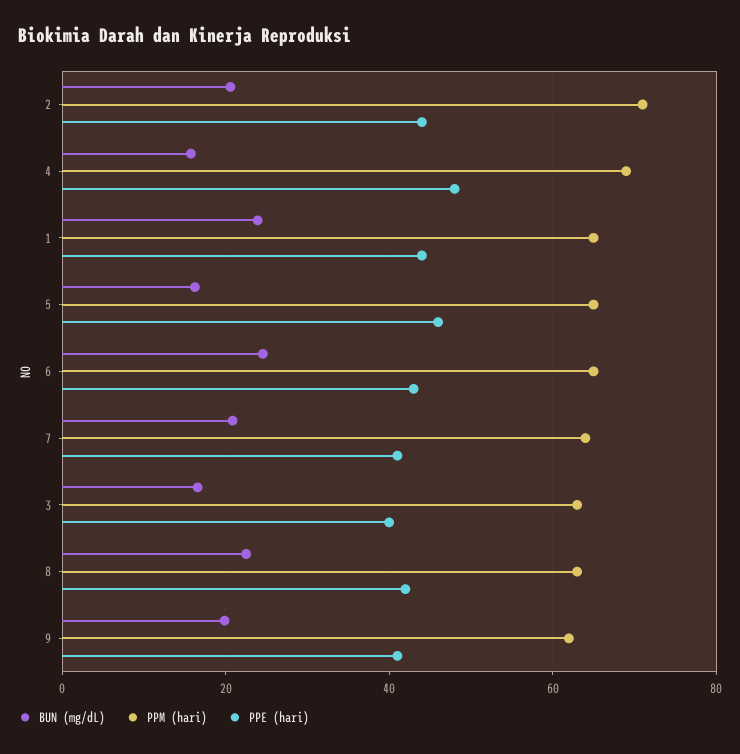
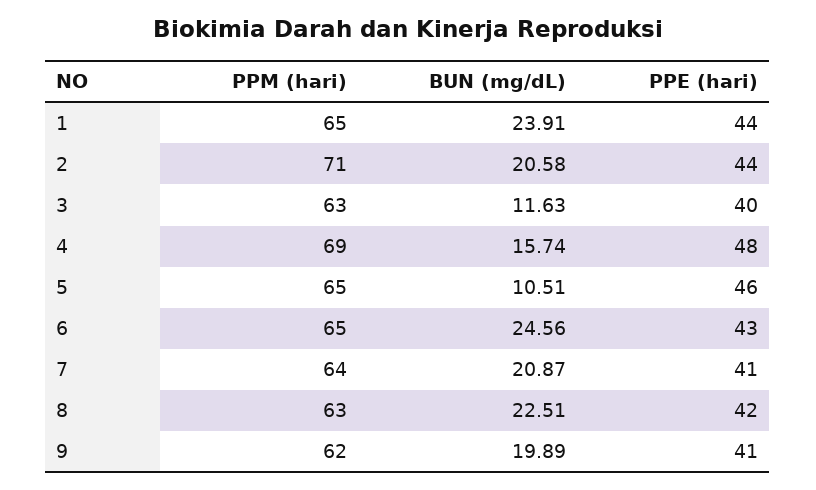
BUN (mg/dL), 5: 16 -> 10.51
BUN (mg/dL), 3: 16 -> 11.63

